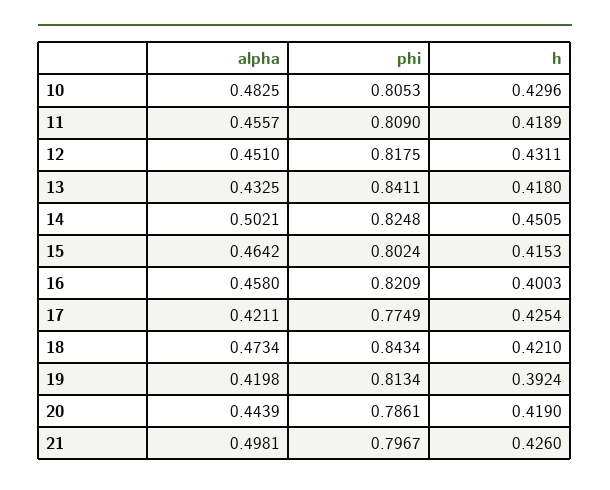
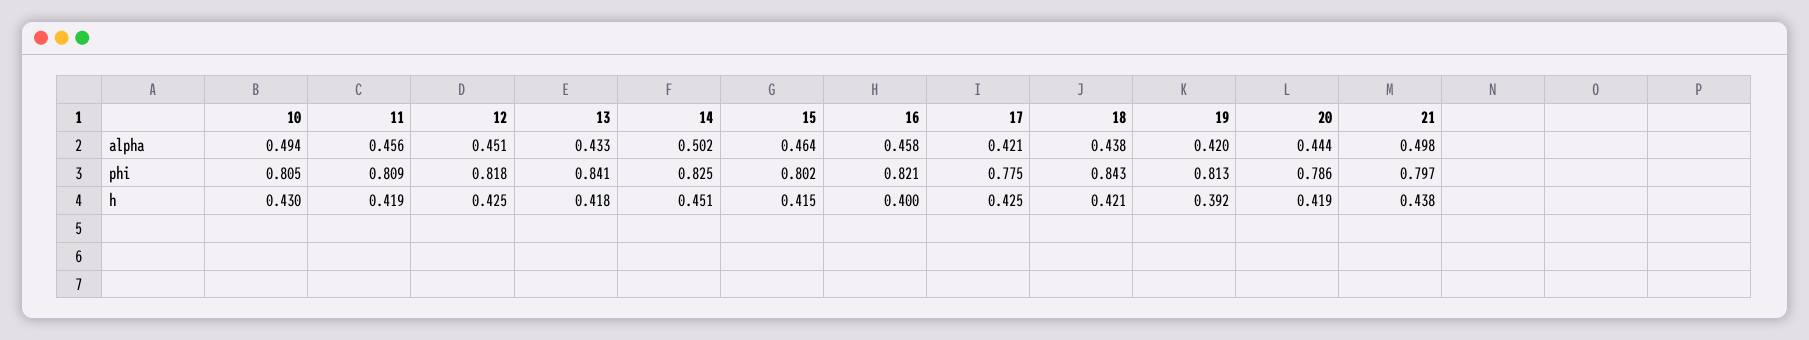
alpha, 10: 0.4825 -> 0.494
h, 12: 0.4311 -> 0.425
alpha, 18: 0.4734 -> 0.438
h, 21: 0.426 -> 0.438

